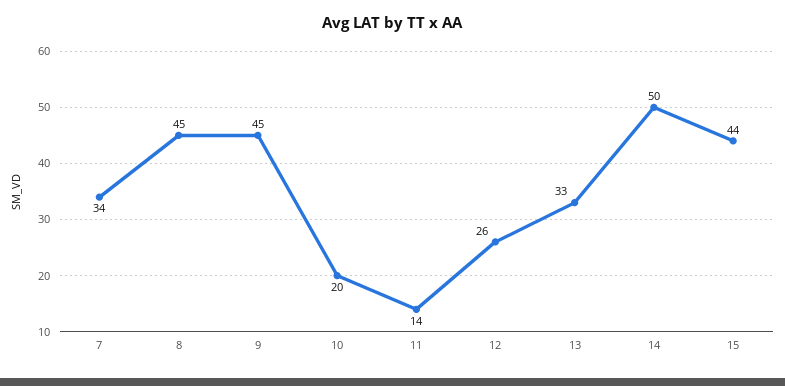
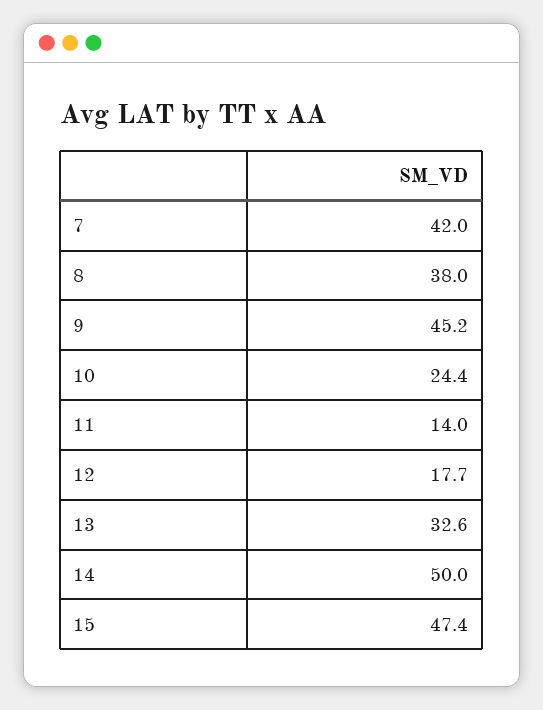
7: 34 -> 42
8: 45 -> 38
10: 20 -> 24.4
12: 26 -> 17.7
15: 44 -> 47.4

